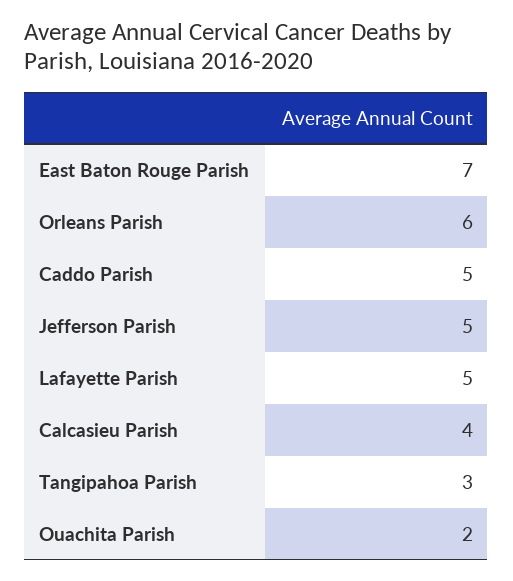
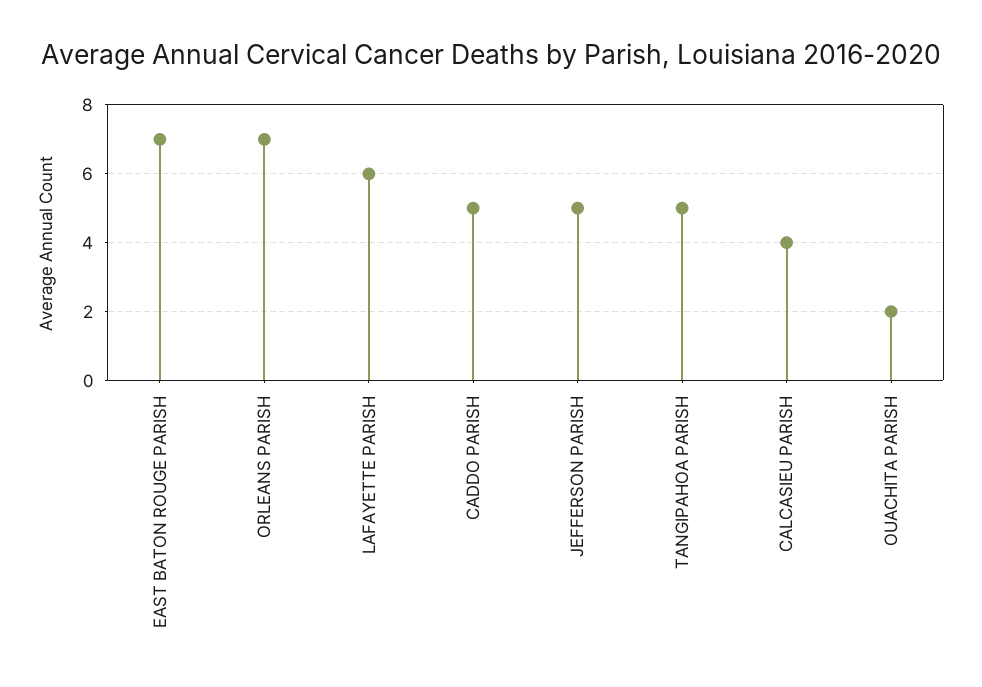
Orleans Parish: 6 -> 7
Lafayette Parish: 5 -> 6
Tangipahoa Parish: 3 -> 5

